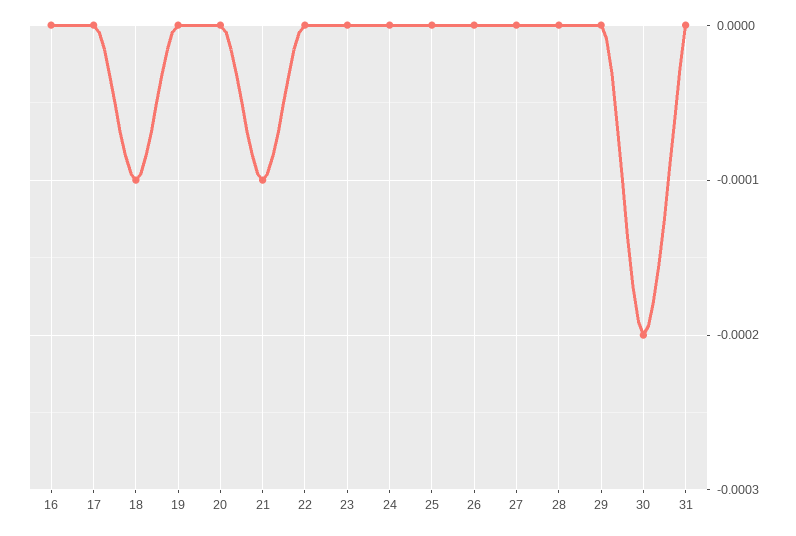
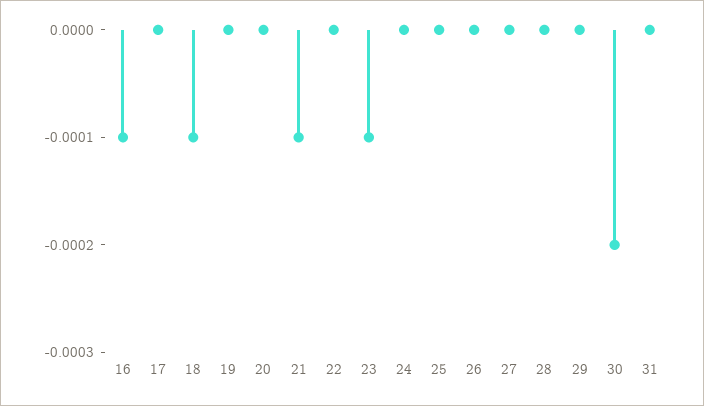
16: 0 -> -0.0001
23: 0 -> -0.0001

